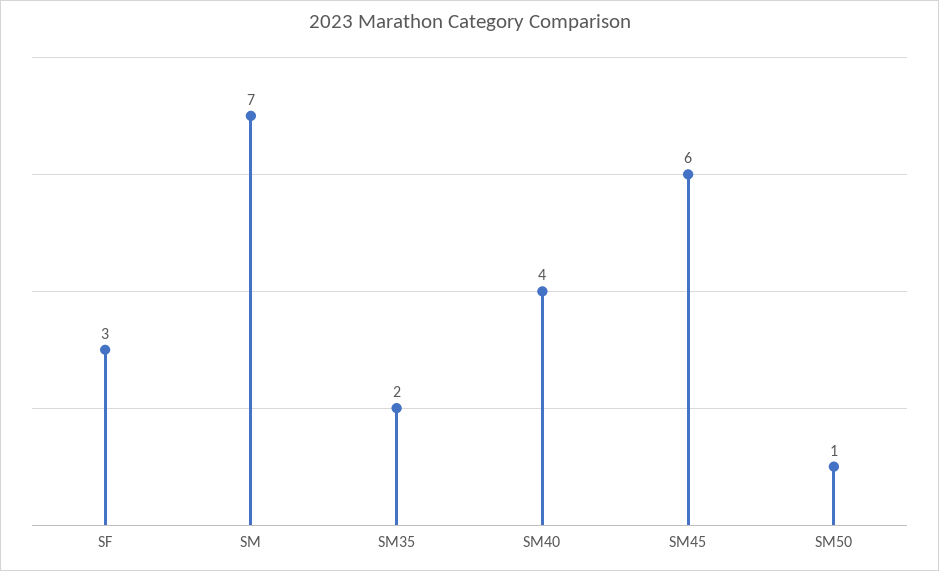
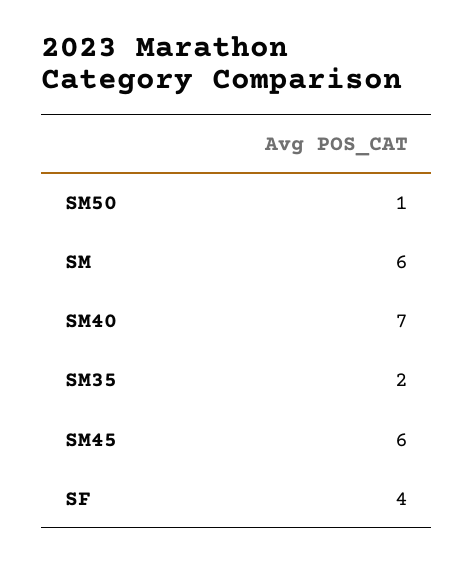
SF: 3 -> 4
SM: 7 -> 6
SM40: 4 -> 7

